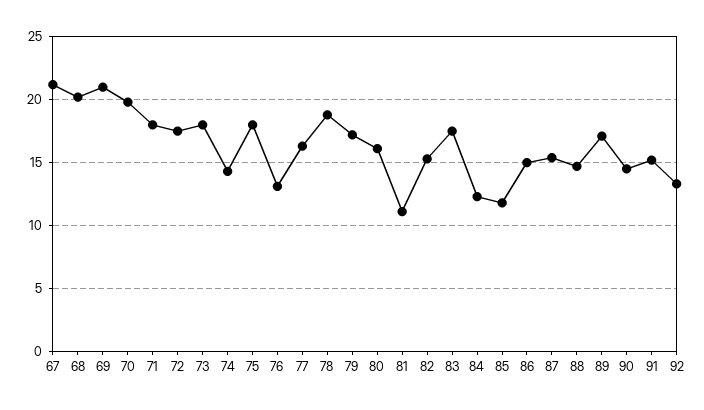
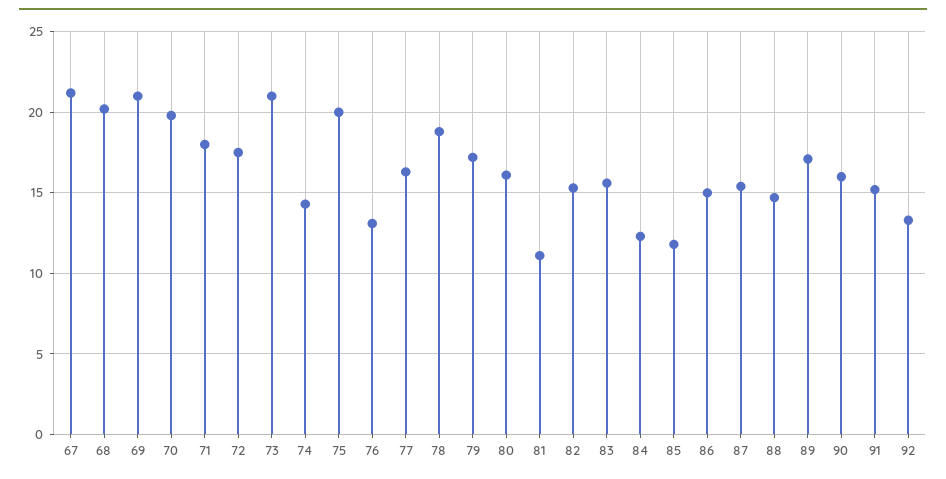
73: 18 -> 21
75: 18 -> 20
83: 17.5 -> 15.5
90: 14.5 -> 16

